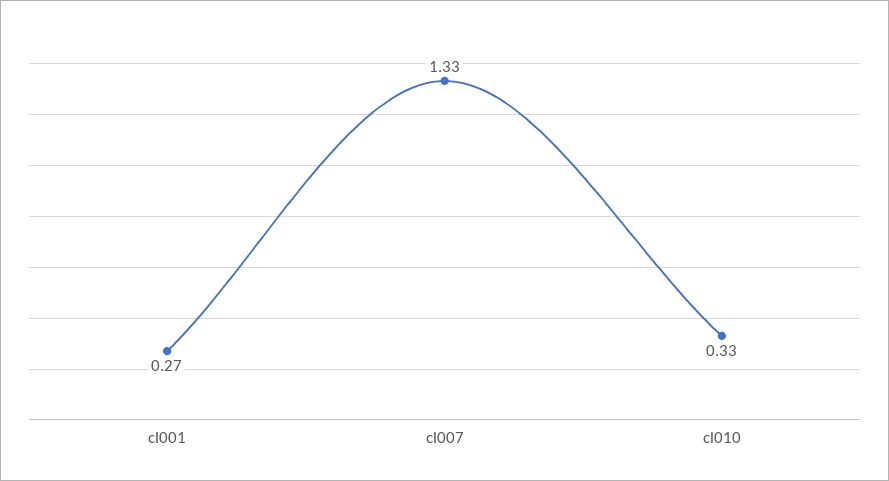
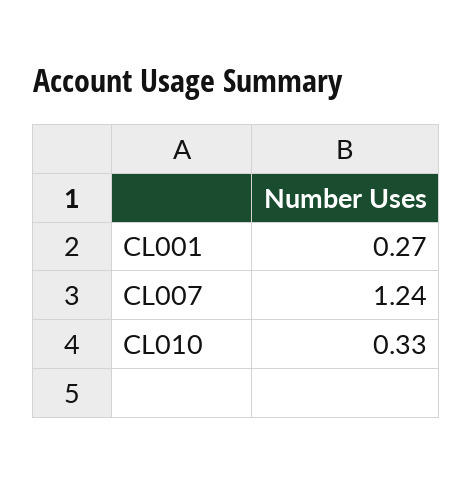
cl007: 1.33 -> 1.24

